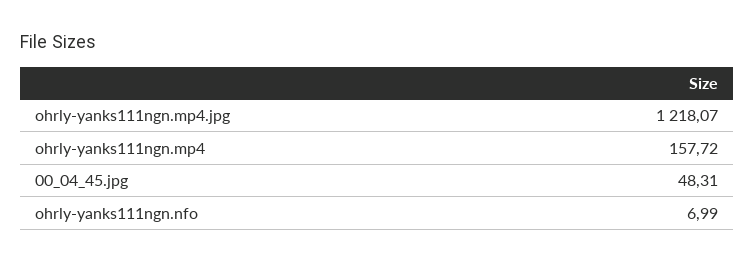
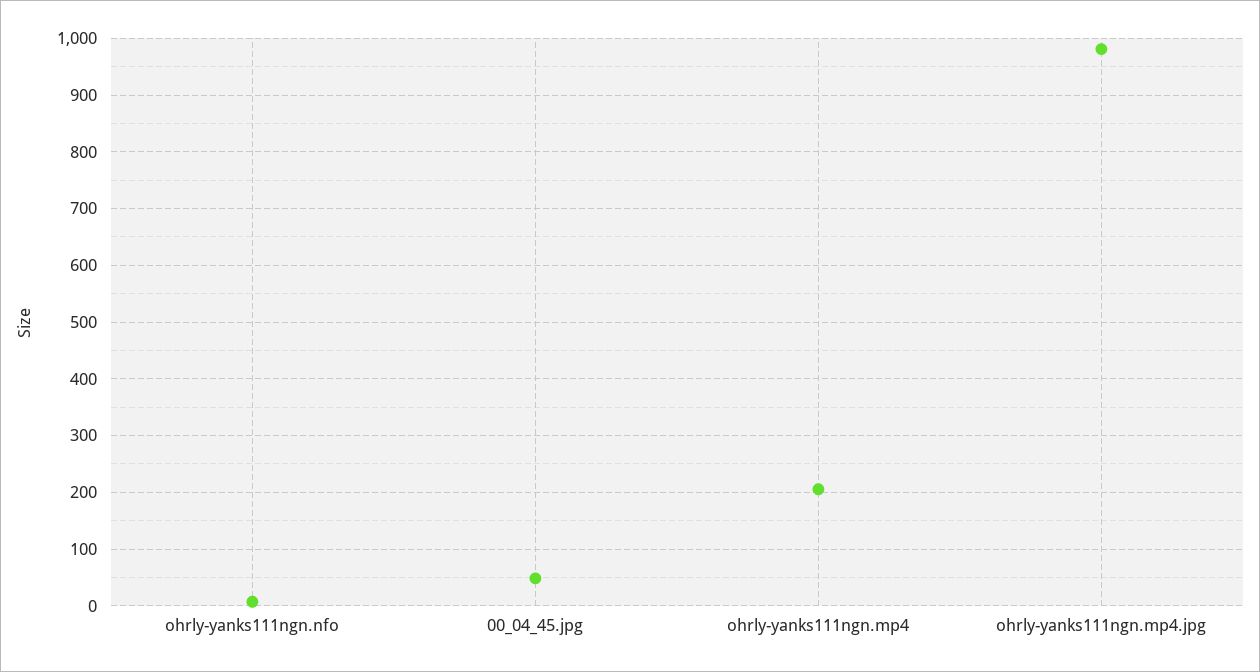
ohrly-yanks111ngn.mp4.jpg: 1218.07 -> 980
ohrly-yanks111ngn.mp4: 157.72 -> 200

